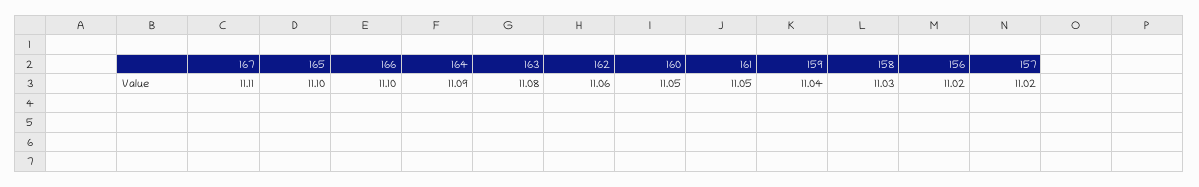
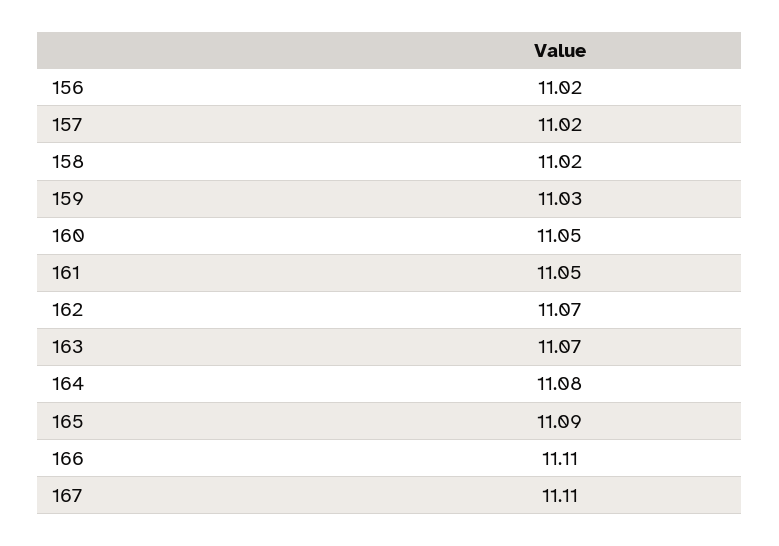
165: 11.1 -> 11.09
166: 11.1 -> 11.11
164: 11.09 -> 11.08
163: 11.08 -> 11.07
162: 11.06 -> 11.07
159: 11.04 -> 11.03
158: 11.03 -> 11.02

